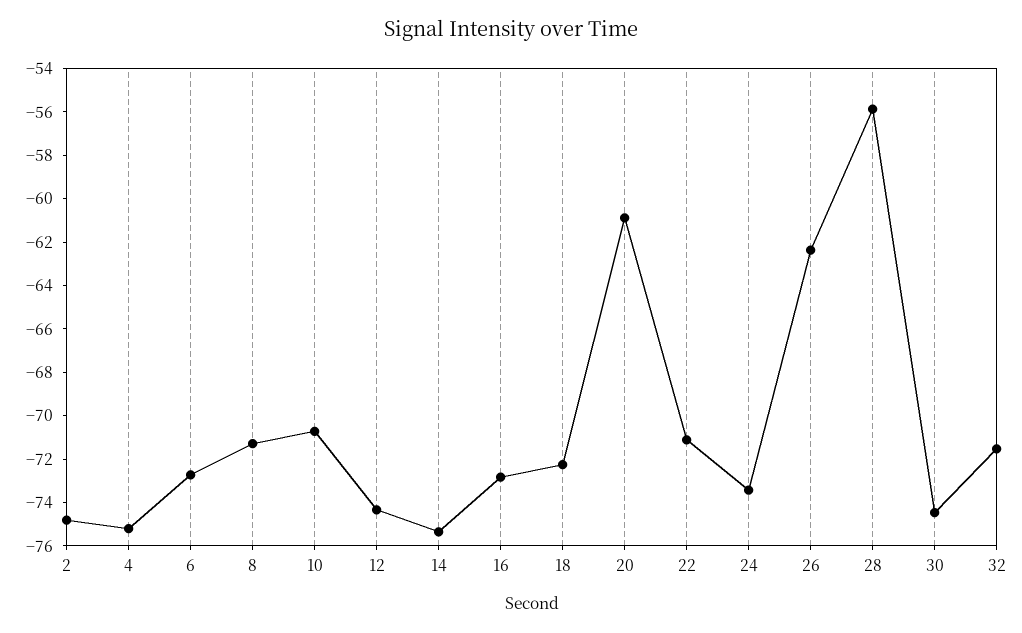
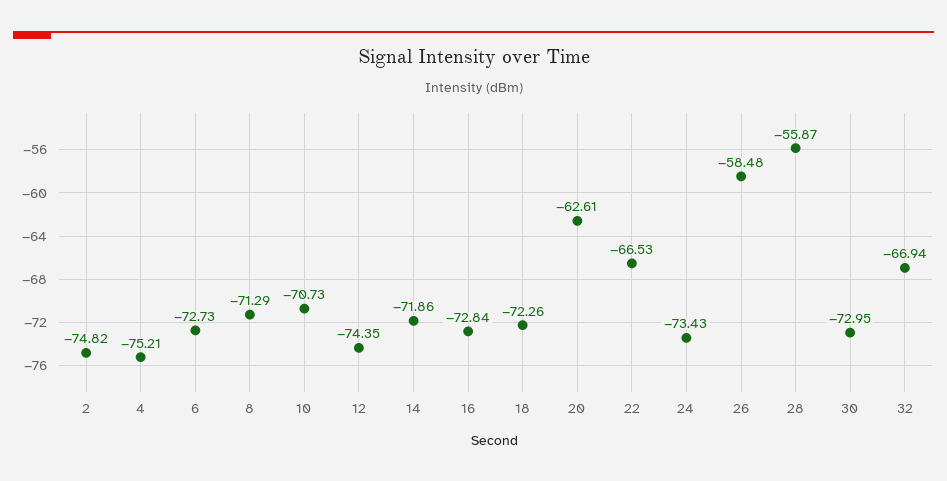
14: -75.5 -> -71.86
20: -61 -> -62.61
22: -71 -> -66.53
26: -62.5 -> -58.48
30: -74.5 -> -72.95
32: -71.5 -> -66.94

